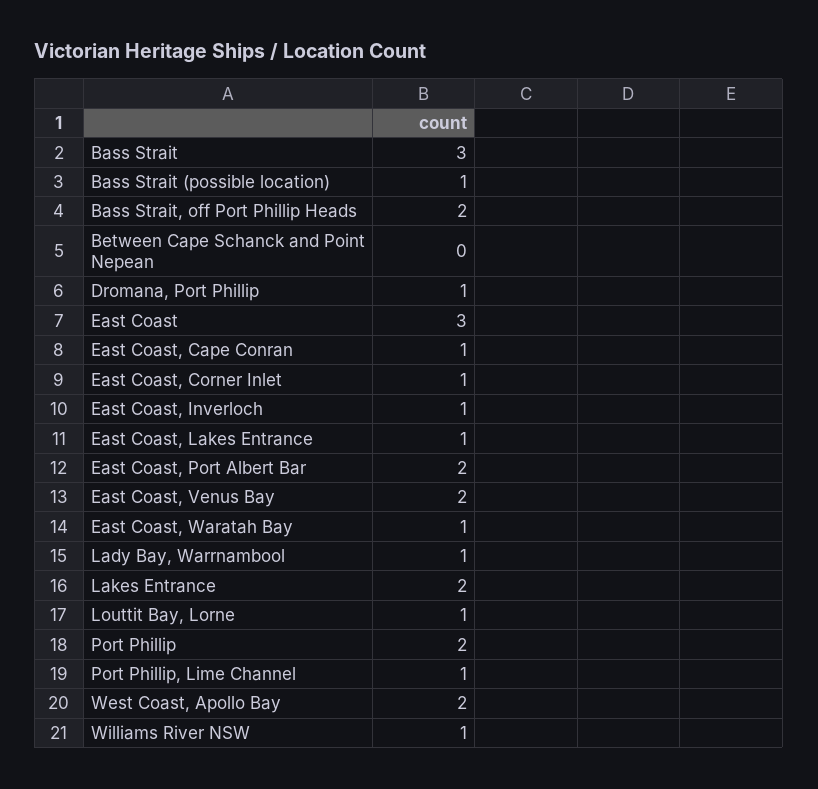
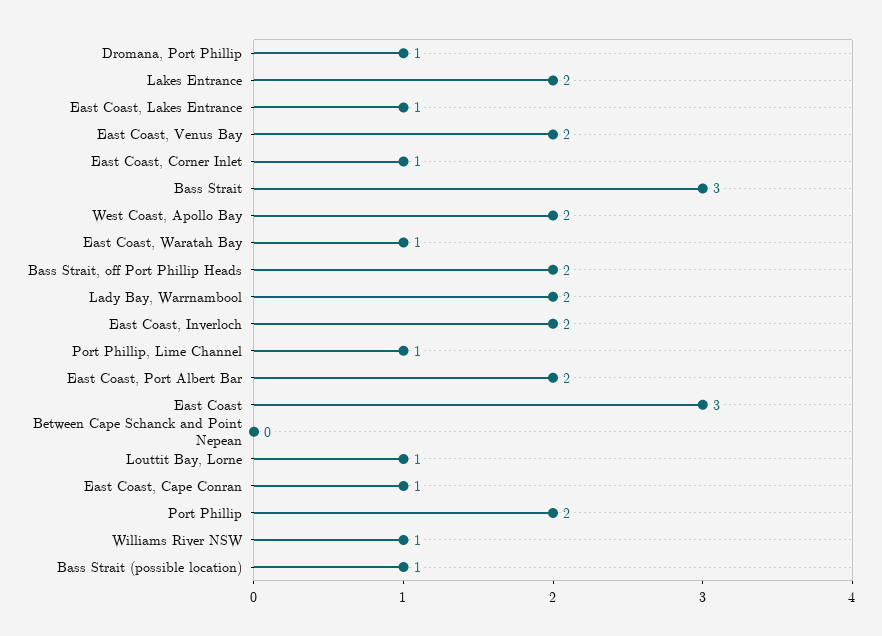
East Coast, Inverloch: 1 -> 2
Lady Bay, Warrnambool: 1 -> 2

